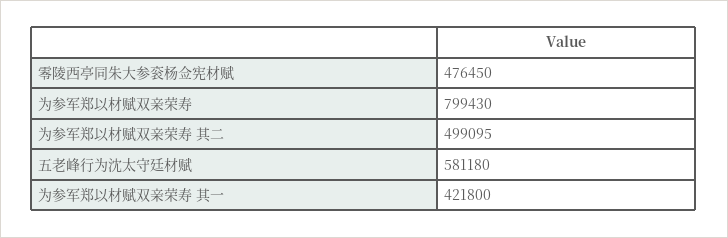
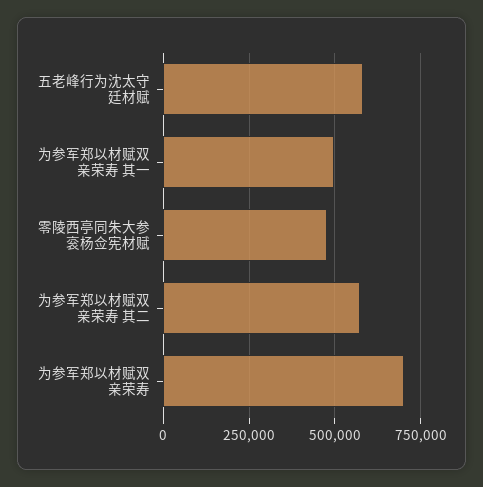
为参军郑以材赋双亲荣寿: 799430 -> 700000
为参军郑以材赋双亲荣寿 其二: 499095 -> 575000
为参军郑以材赋双亲荣寿 其一: 421800 -> 500000

